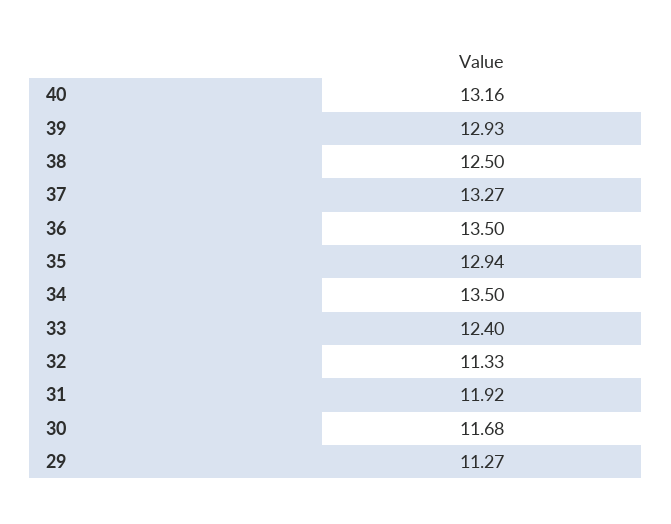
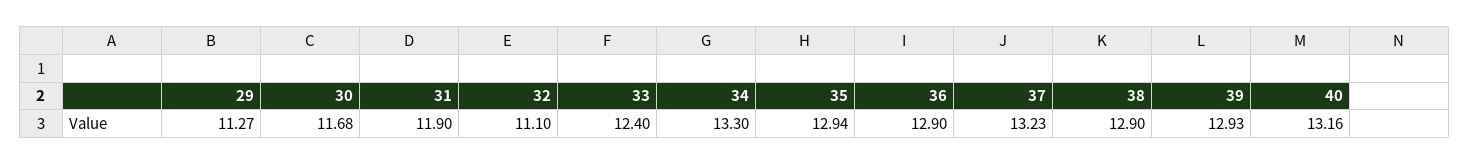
38: 12.5 -> 12.9
37: 13.27 -> 13.23
36: 13.5 -> 12.9
34: 13.5 -> 13.3
32: 11.33 -> 11.1
31: 11.92 -> 11.9

